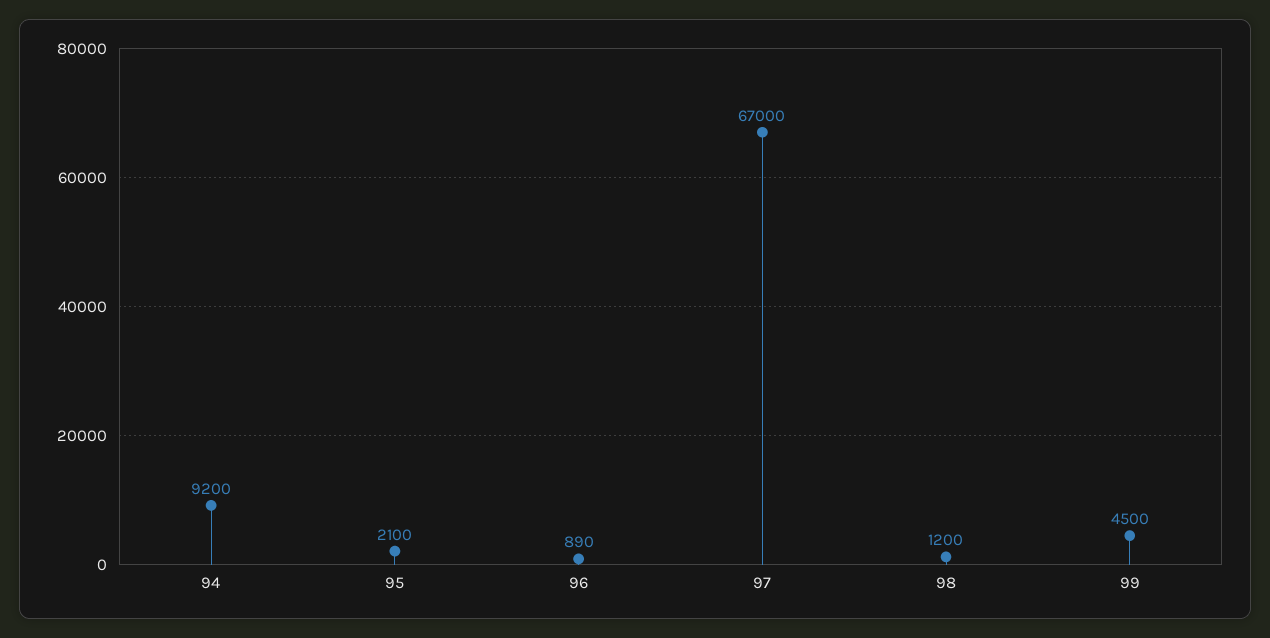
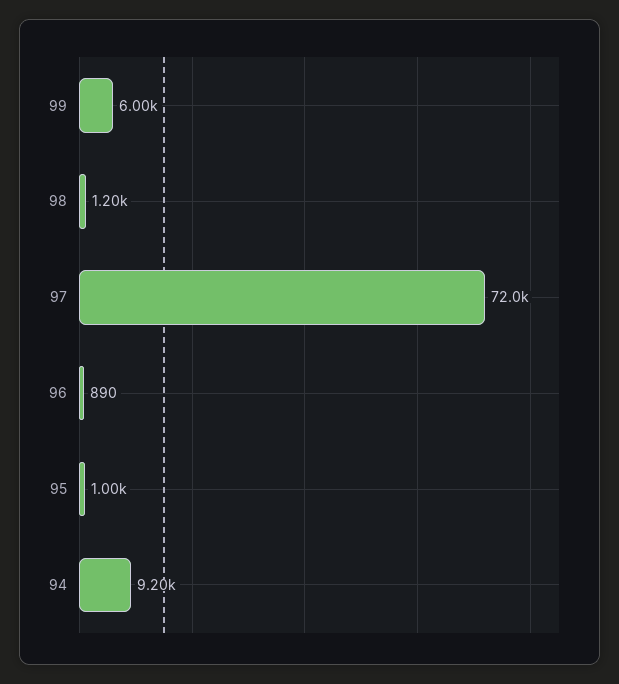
95: 2100 -> 1000
97: 67000 -> 72000
99: 4500 -> 6000

